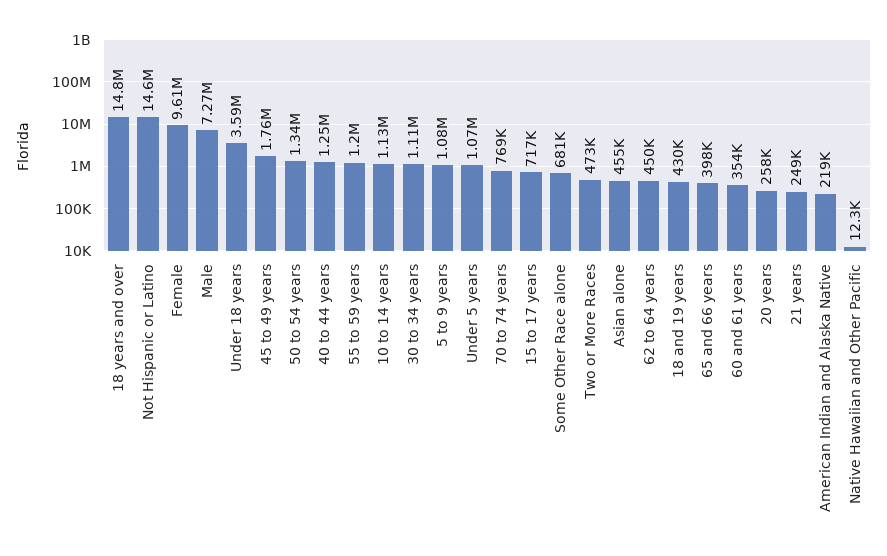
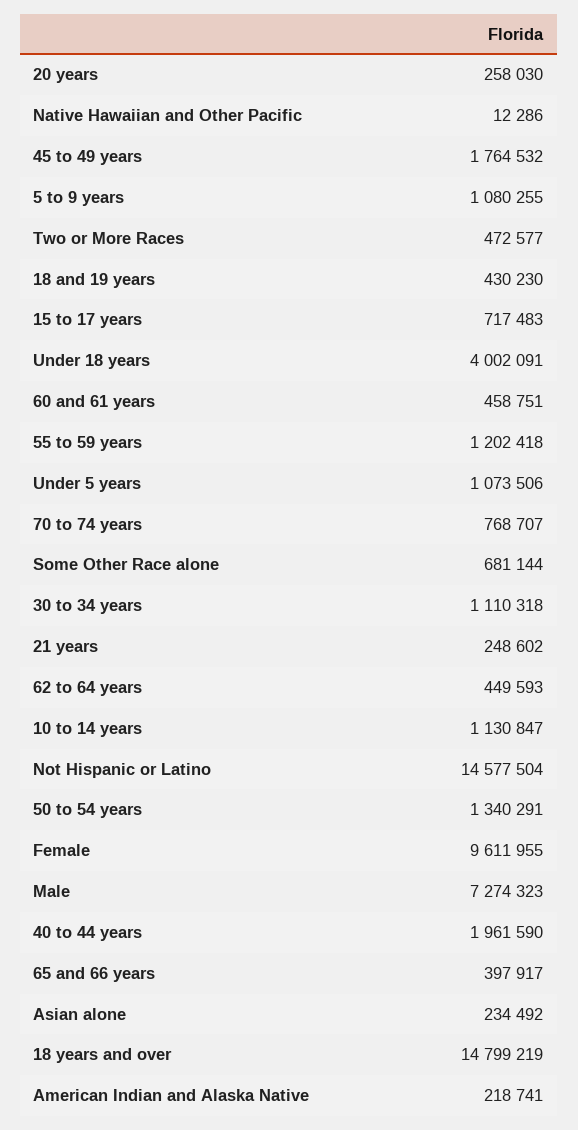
Under 18 years: 3590000 -> 4002091
40 to 44 years: 1250000 -> 1961590
Asian alone: 455000 -> 234492
60 and 61 years: 354000 -> 458751

